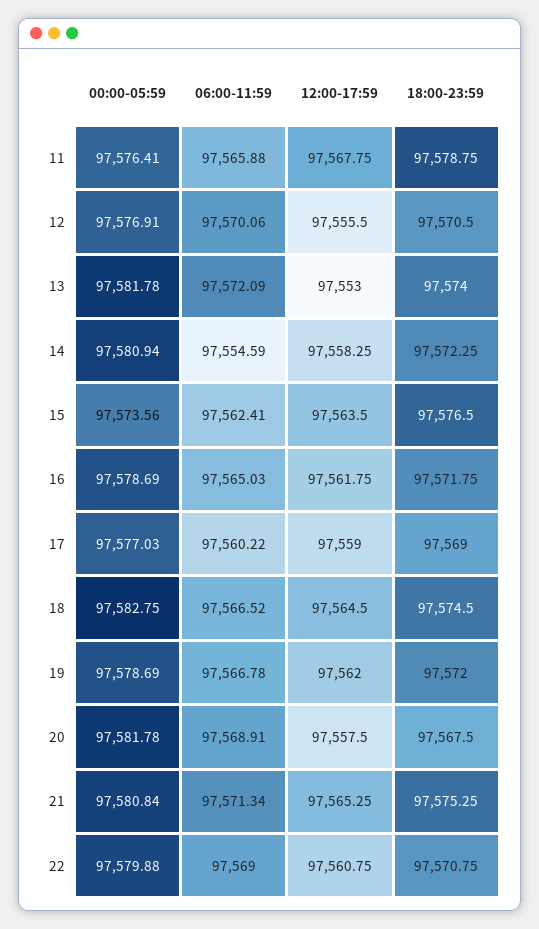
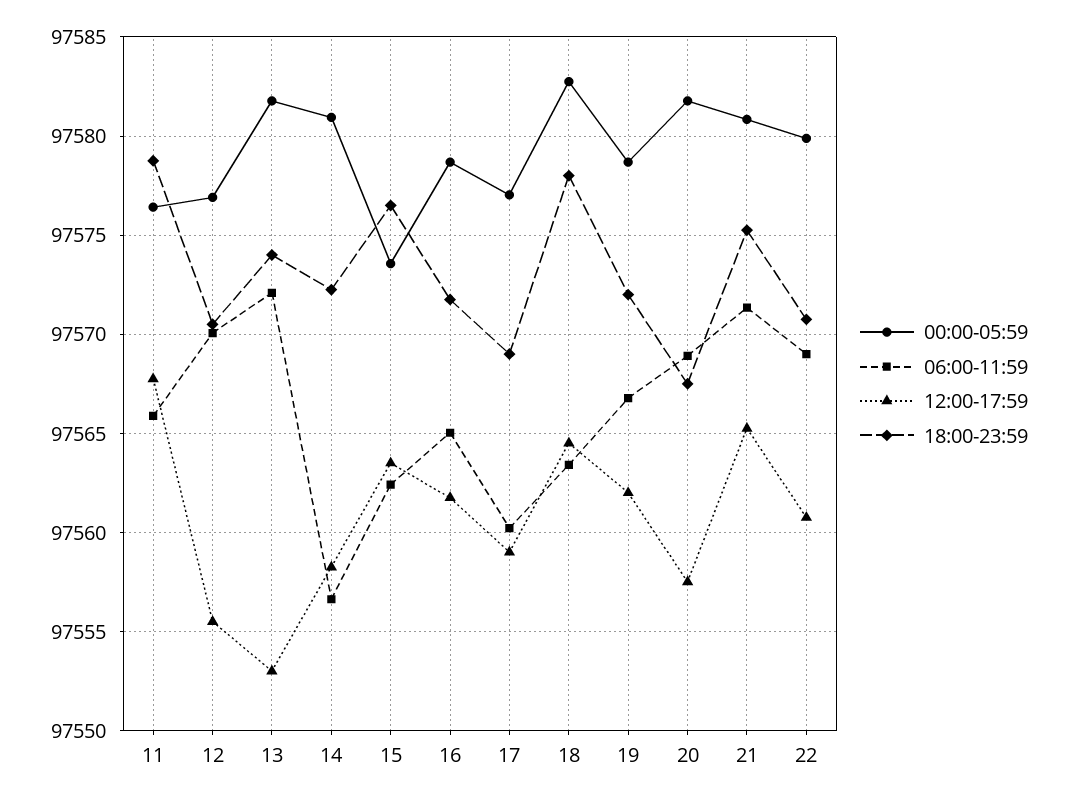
06:00-11:59, 14: 97554.59 -> 97556.5
06:00-11:59, 18: 97566.52 -> 97563.5
18:00-23:59, 18: 97574.5 -> 97578

